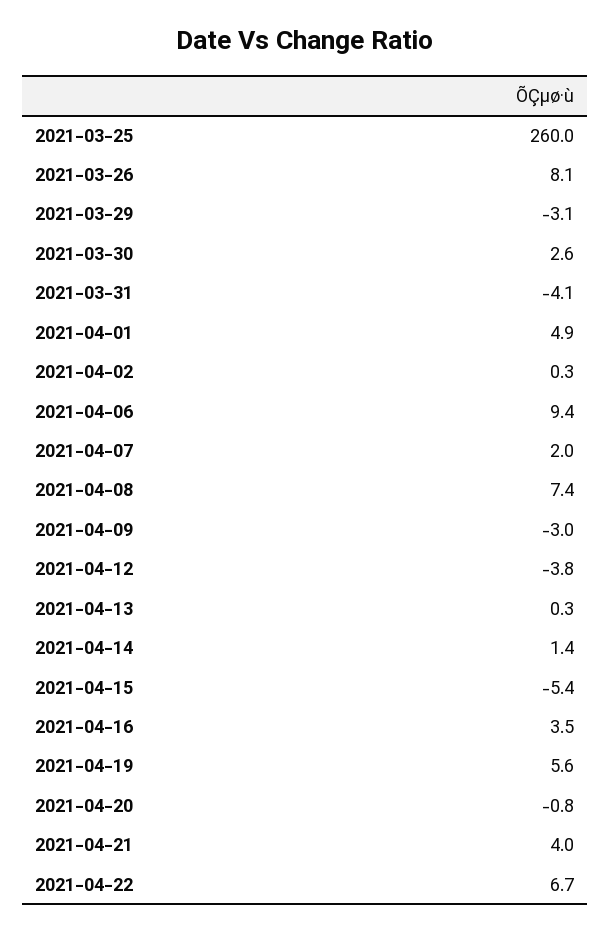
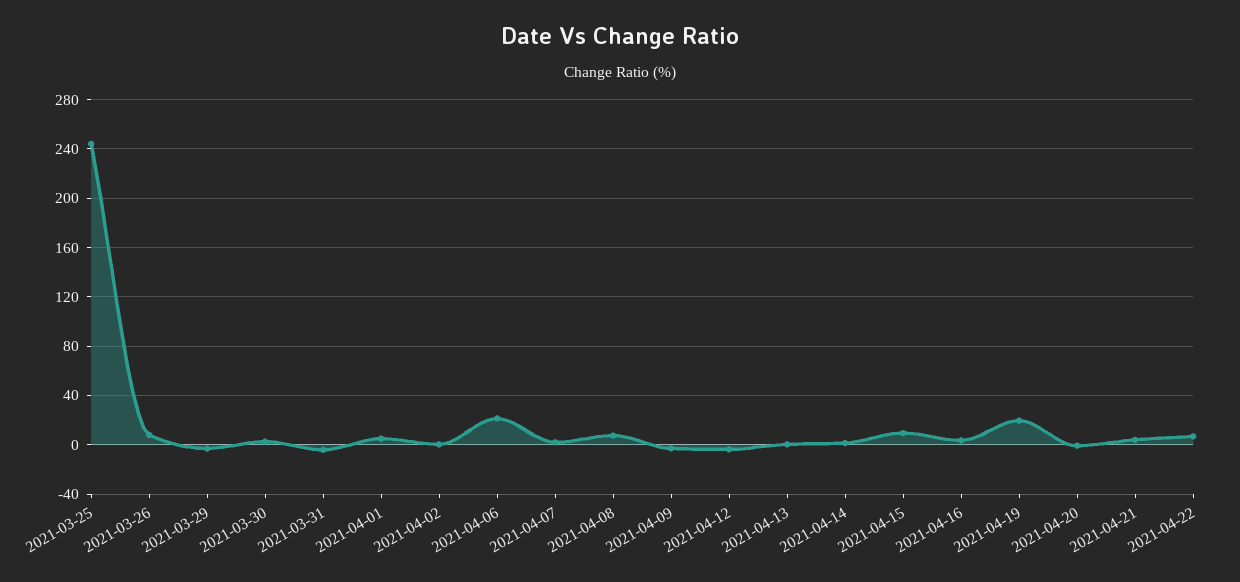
2021-03-25: 260 -> 245
2021-04-06: 9.4 -> 20
2021-04-15: -5.4 -> 10
2021-04-19: 5.6 -> 20

